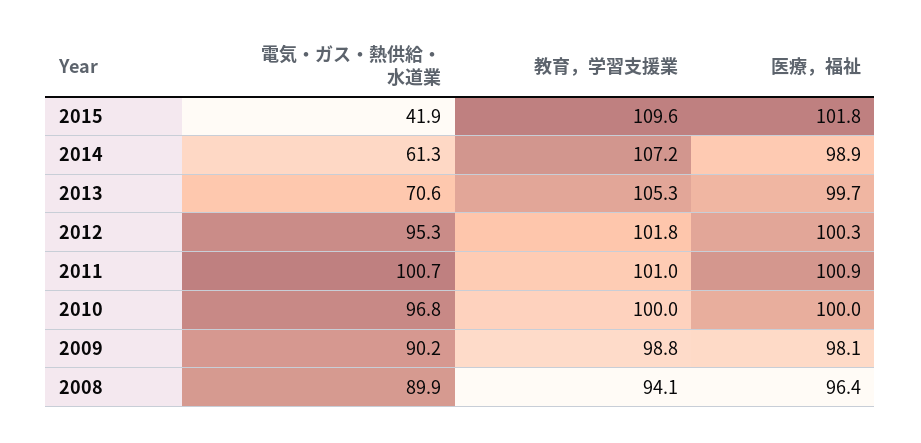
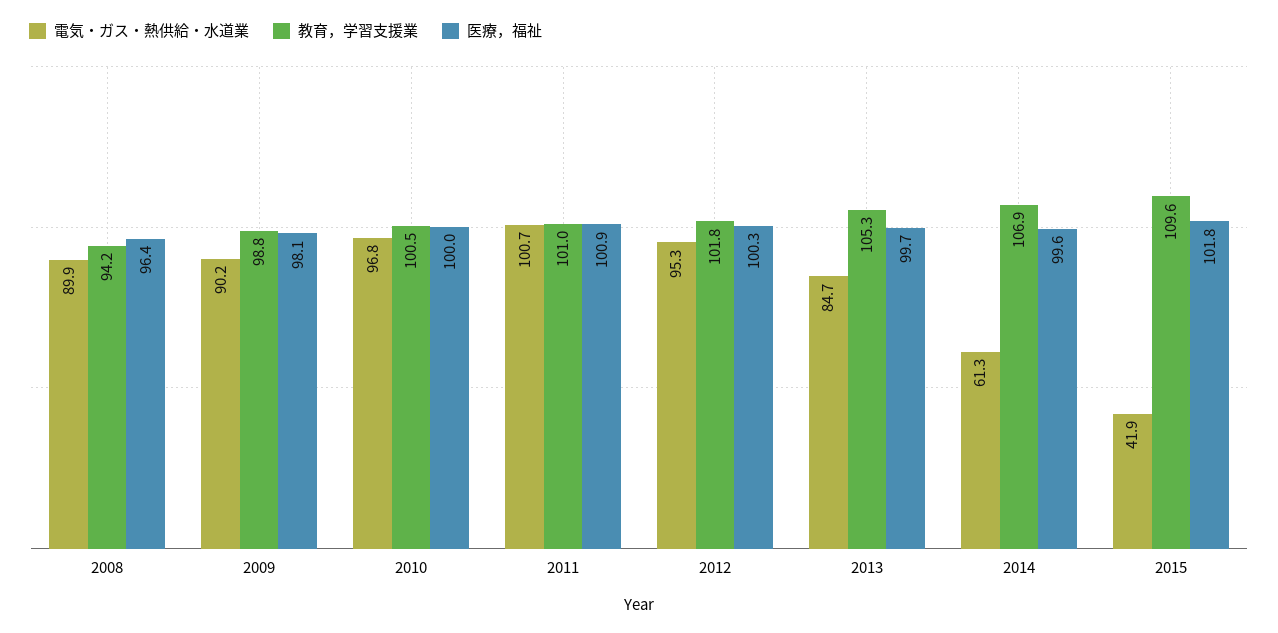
教育，学習支援業, 2014: 107.2 -> 106.9
医療，福祉, 2014: 98.9 -> 99.6
電気・ガス・熱供給・水道業, 2013: 70.6 -> 84.7
教育，学習支援業, 2010: 100 -> 100.5
教育，学習支援業, 2008: 94.1 -> 94.2

